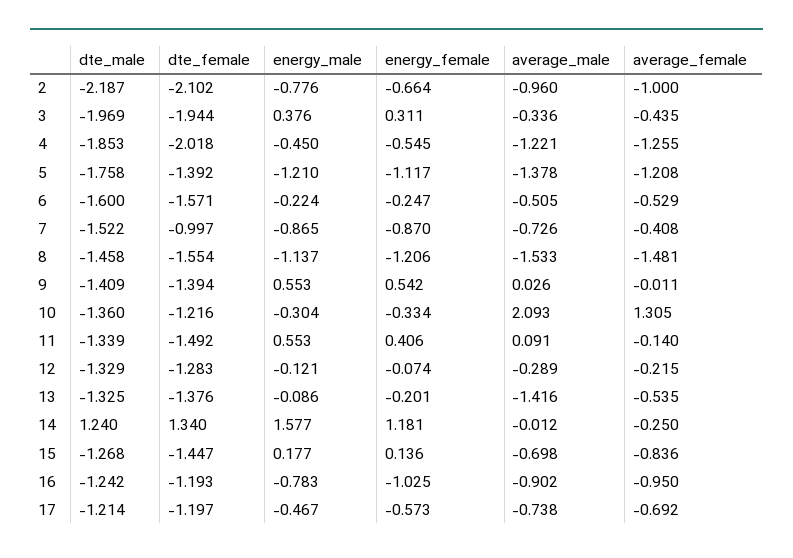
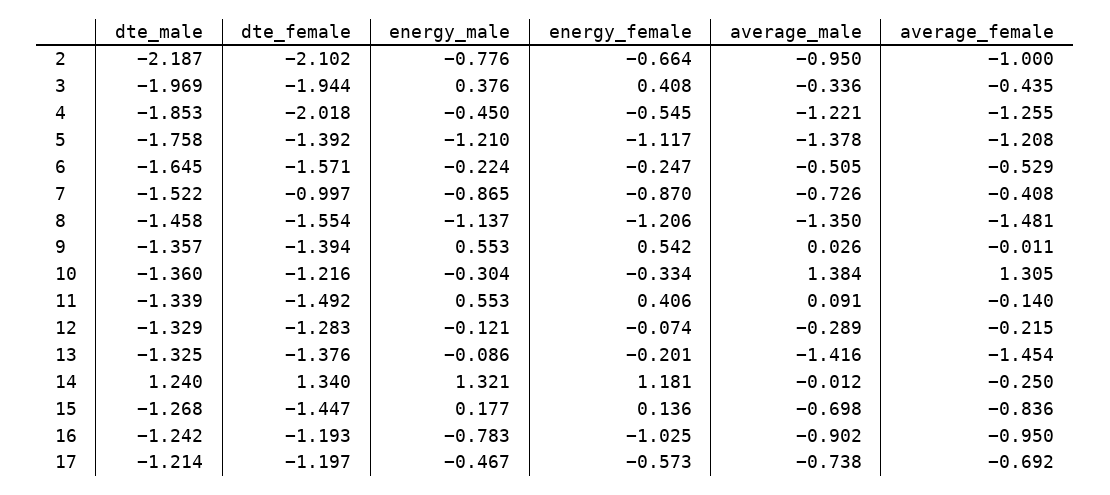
average_male, 2: -0.96 -> -0.95
energy_female, 3: 0.311 -> 0.408
dte_male, 6: -1.6 -> -1.645
average_male, 8: -1.533 -> -1.35
dte_male, 9: -1.409 -> -1.357
average_male, 10: 2.093 -> 1.384
average_female, 13: -0.535 -> -1.454
energy_male, 14: 1.577 -> 1.321

